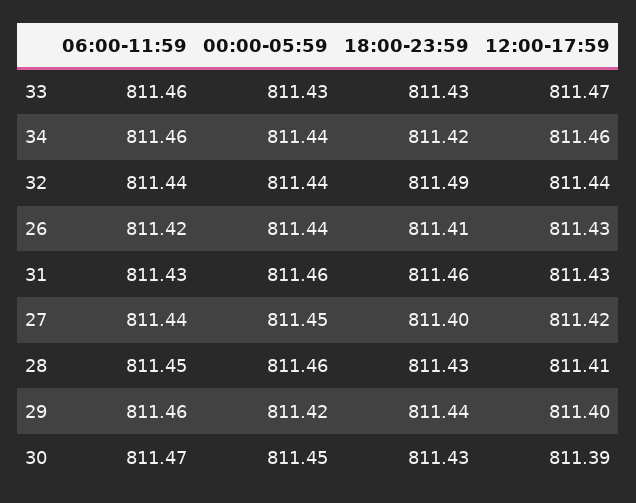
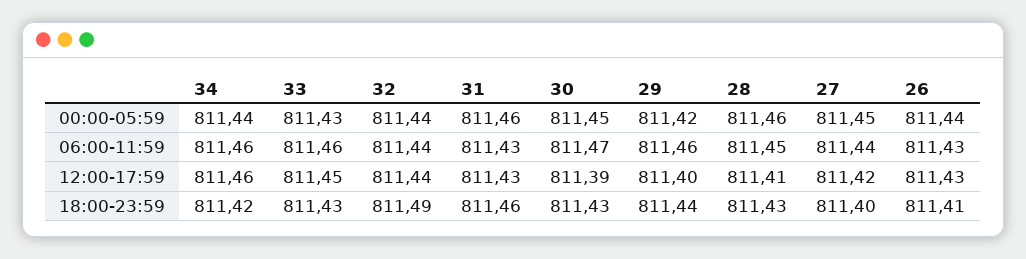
12:00-17:59, 33: 811.47 -> 811.45
06:00-11:59, 26: 811.42 -> 811.43

